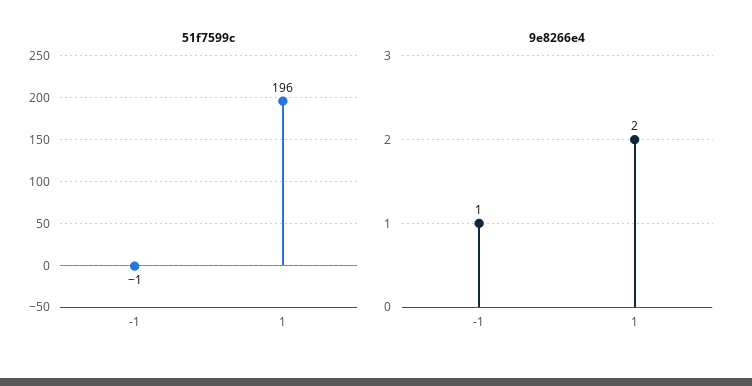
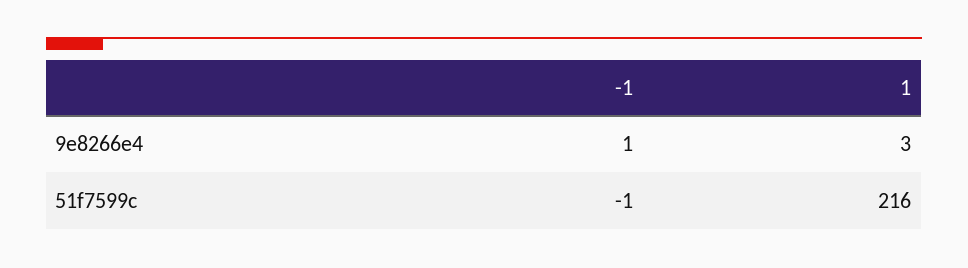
51f7599c, 1: 196 -> 216
9e8266e4, 1: 2 -> 3

